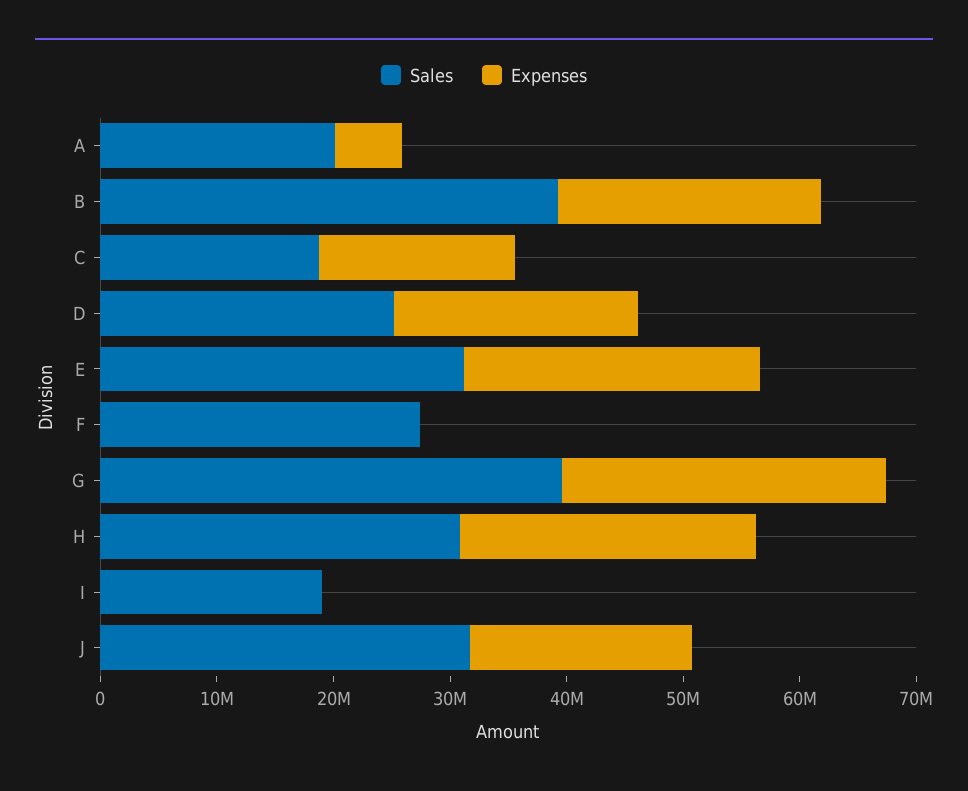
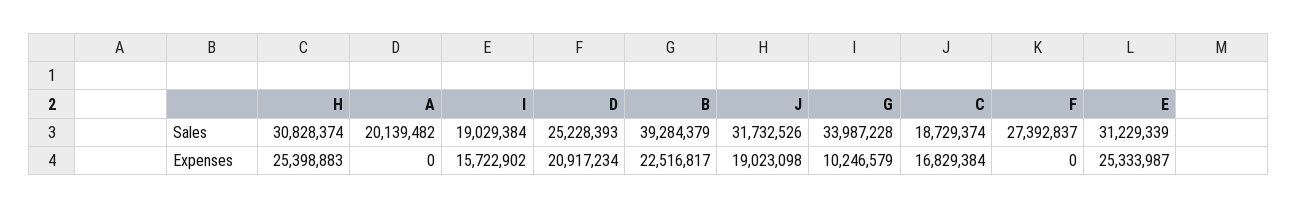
Expenses, A: 6000000 -> 0
Sales, G: 40000000 -> 33987228
Expenses, G: 28000000 -> 10246579
Expenses, I: 0 -> 15722902

